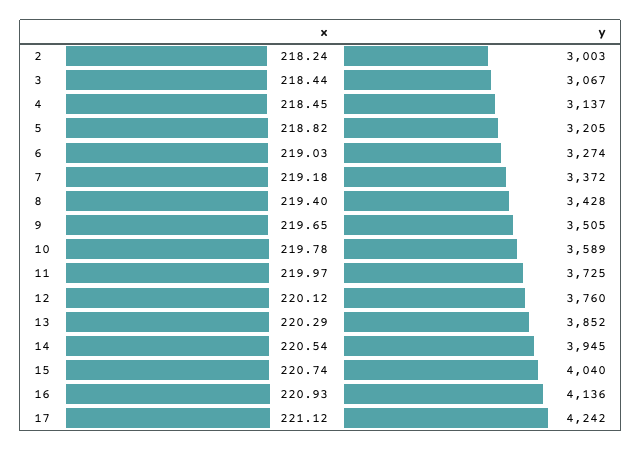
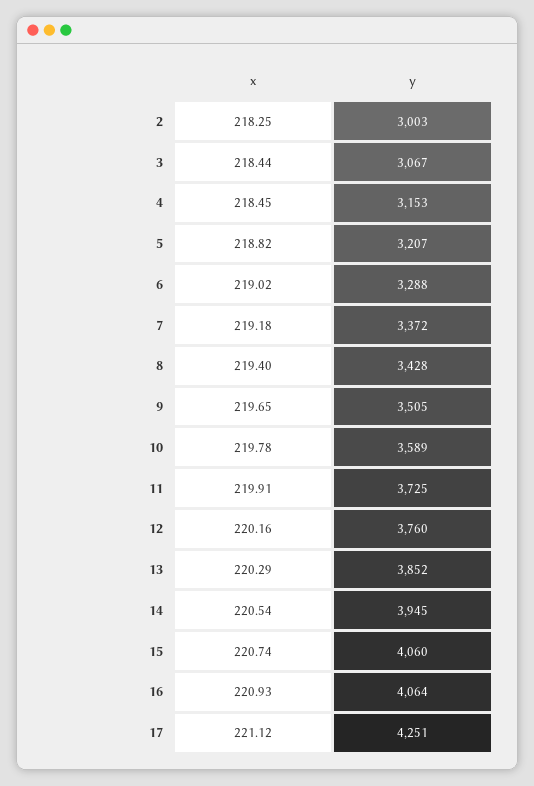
x, 2: 218.24 -> 218.25
y, 4: 3137 -> 3153
y, 5: 3205 -> 3207
x, 6: 219.03 -> 219.02
y, 6: 3274 -> 3288
x, 11: 219.97 -> 219.91
x, 12: 220.12 -> 220.16
y, 15: 4040 -> 4060
y, 16: 4136 -> 4064
y, 17: 4242 -> 4251

